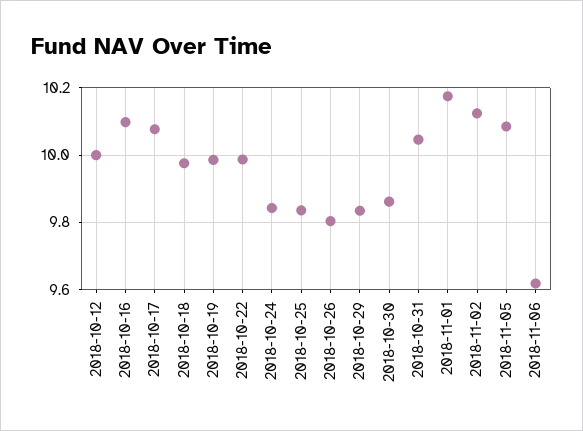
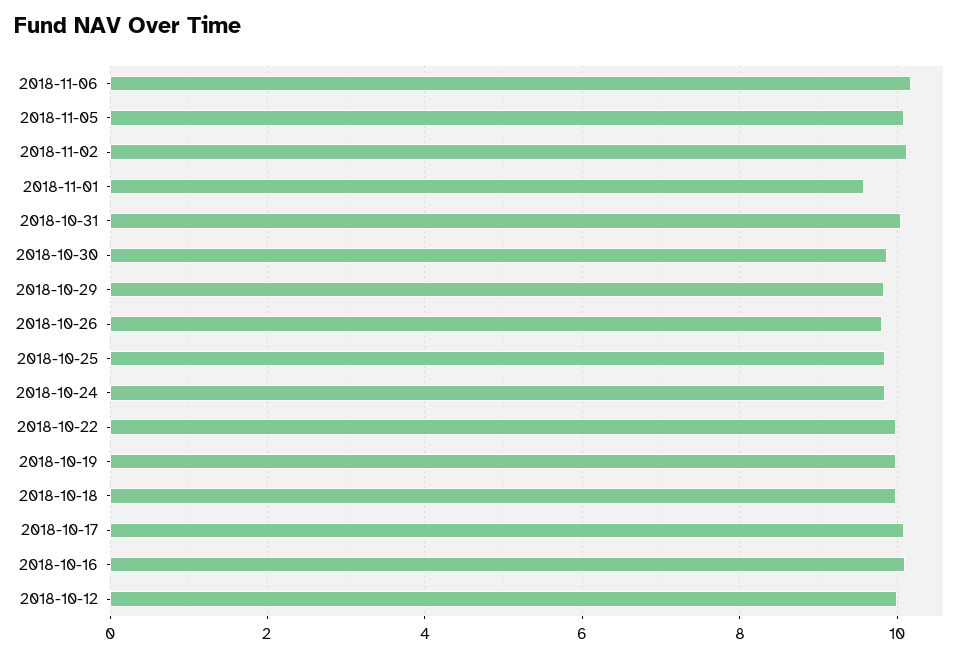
2018-11-01: 10.18 -> 9.6
2018-11-06: 9.62 -> 10.2

